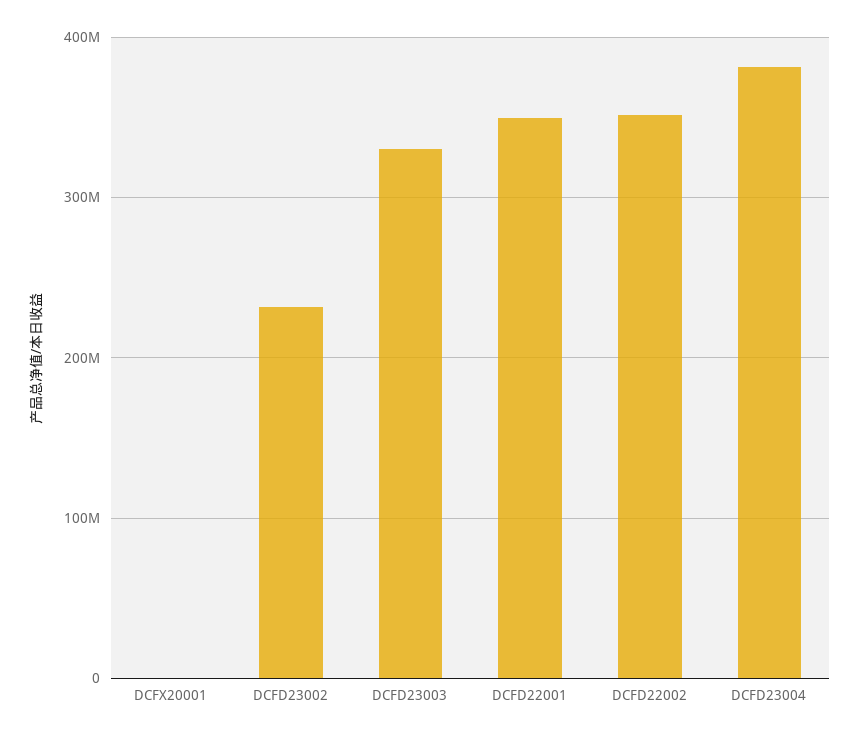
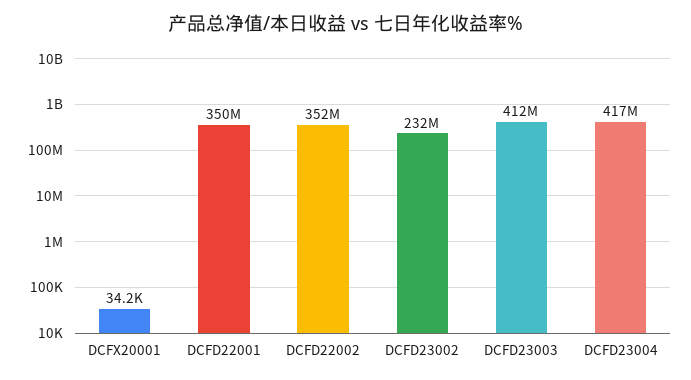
DCFD23003: 330000000 -> 412000000
DCFD23004: 380000000 -> 417000000

